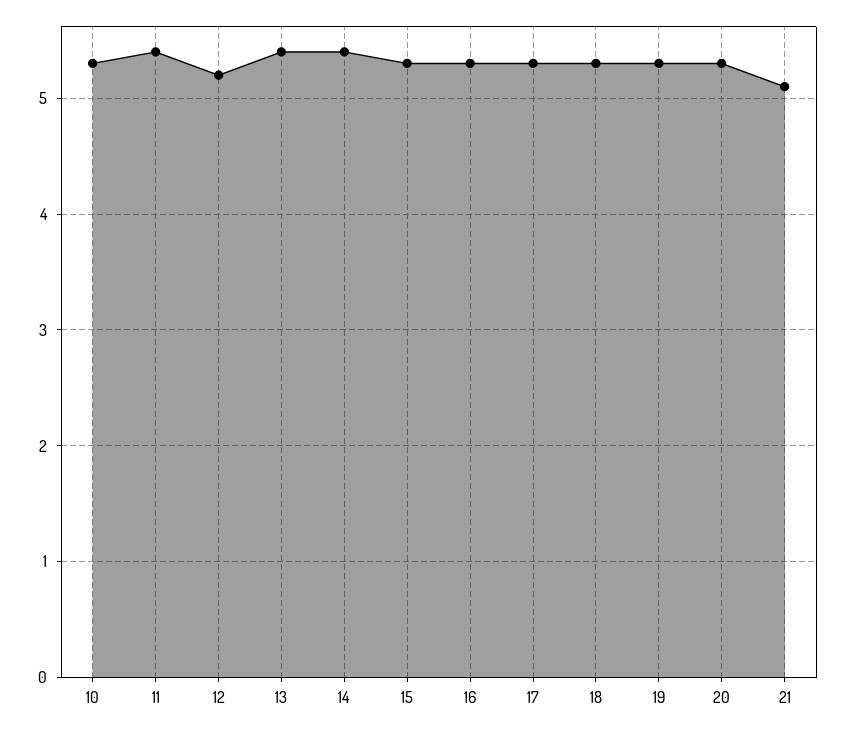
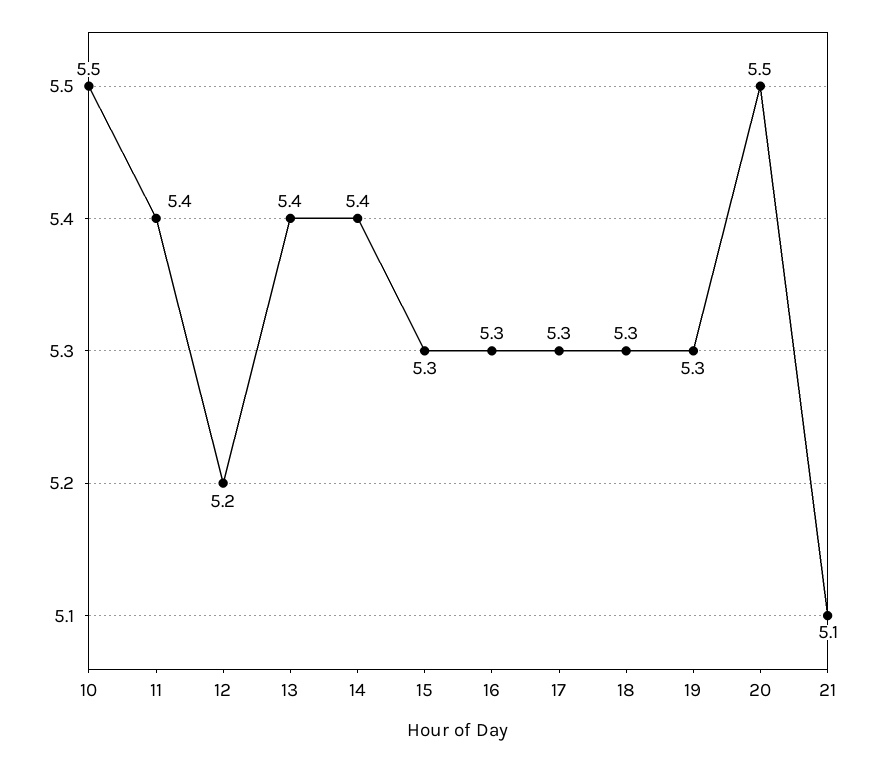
10: 5.3 -> 5.5
20: 5.3 -> 5.5

